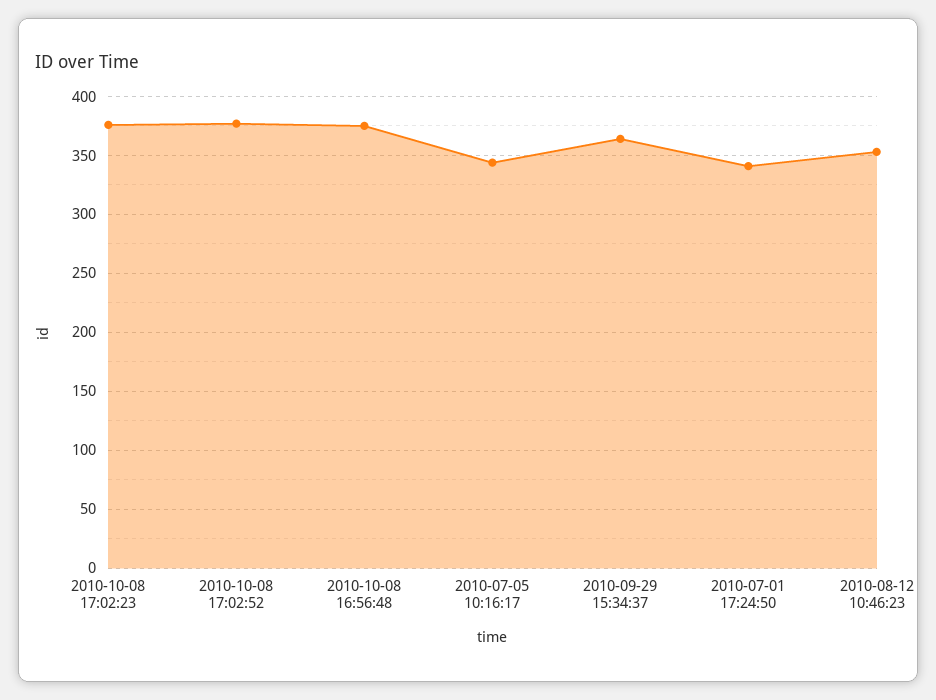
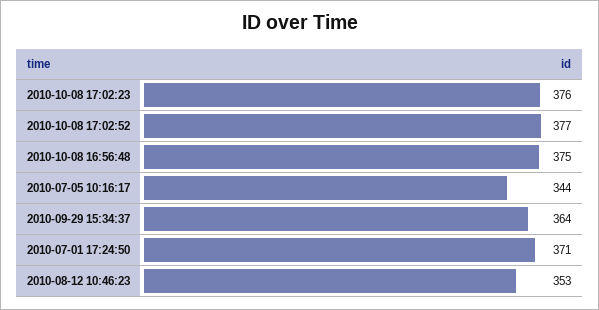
2010-07-01 17:24:50: 340 -> 371

